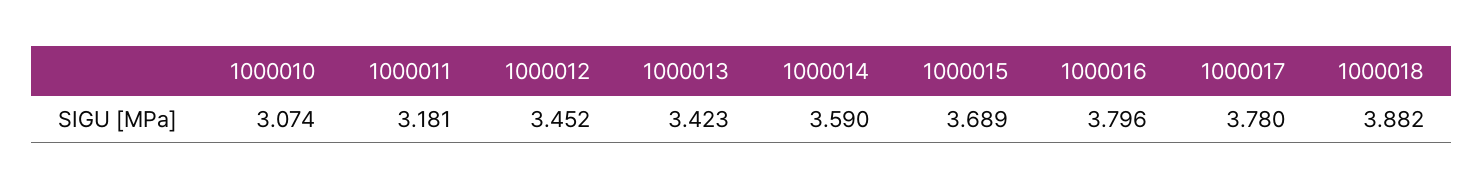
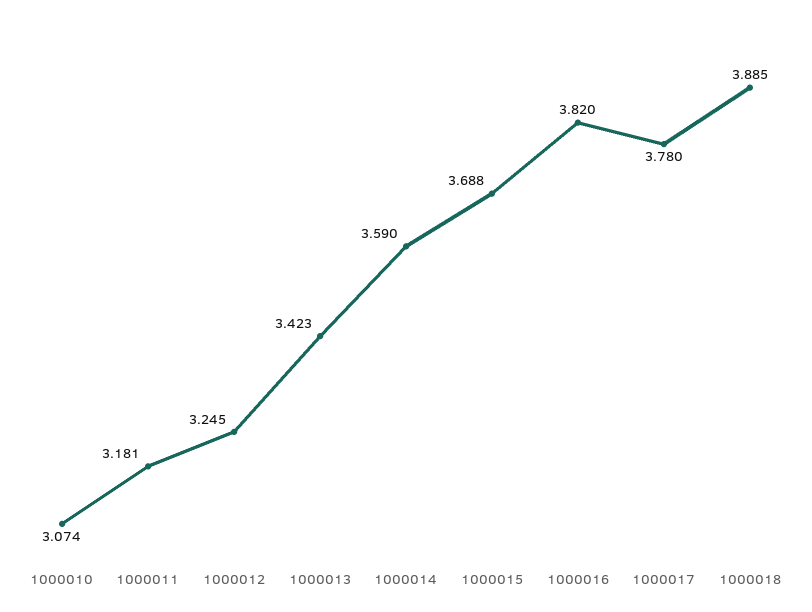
1000012: 3.452 -> 3.245
1000015: 3.689 -> 3.688
1000016: 3.796 -> 3.82
1000018: 3.882 -> 3.885

